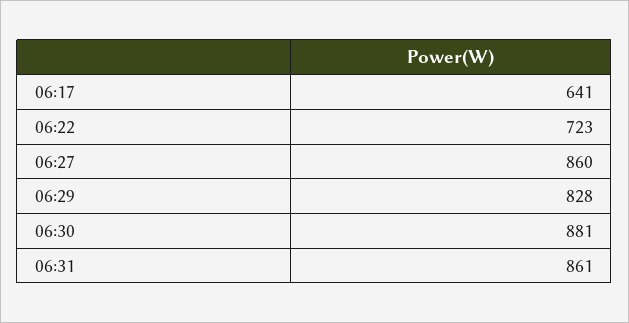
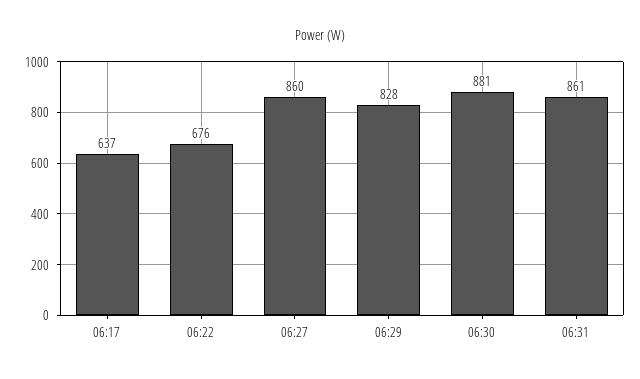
06:17: 641 -> 637
06:22: 723 -> 676

